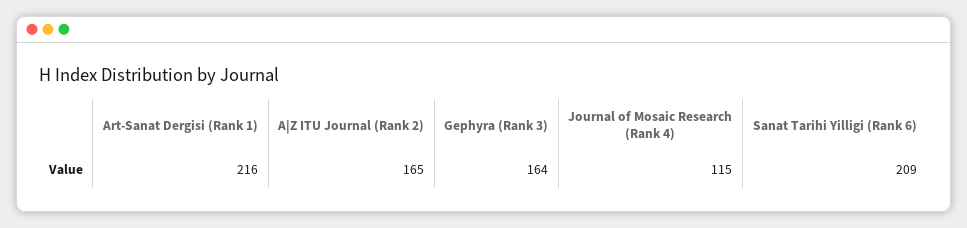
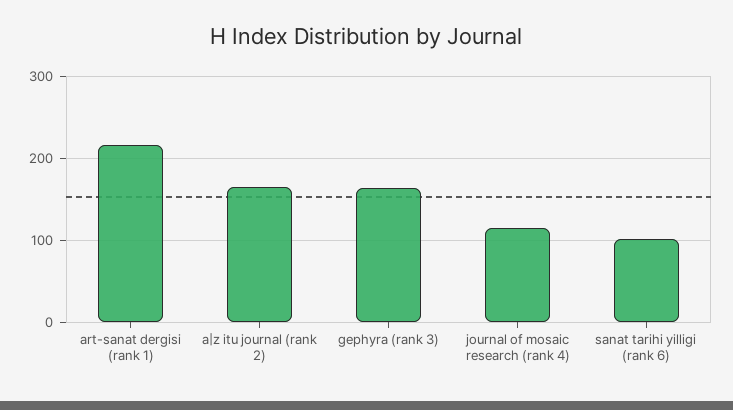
Sanat Tarihi Yilligi (Rank 6): 209 -> 100

